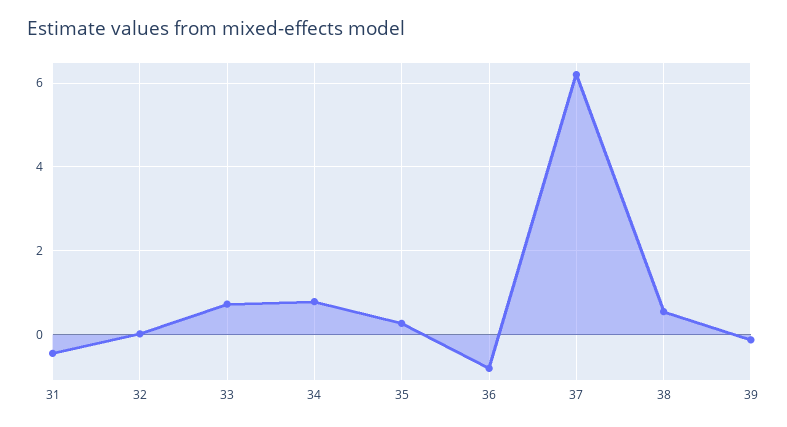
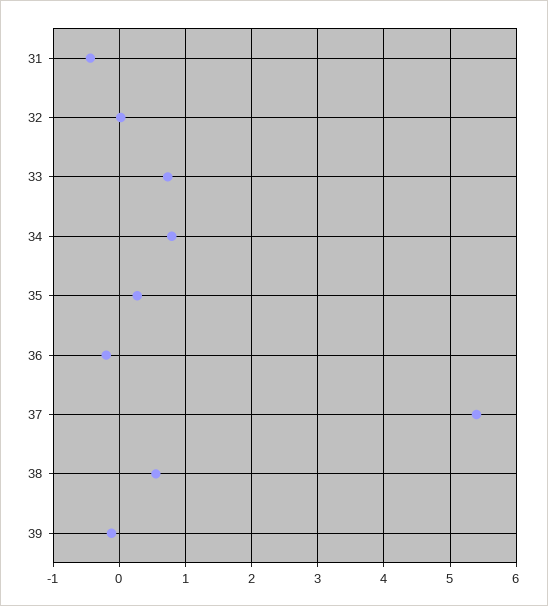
36: -0.8 -> -0.2
37: 6.2 -> 5.4

